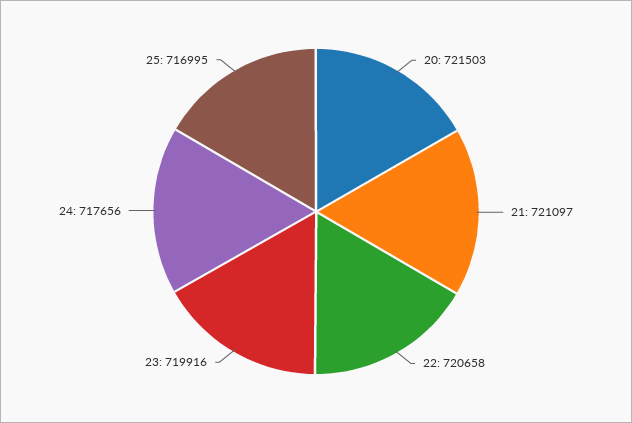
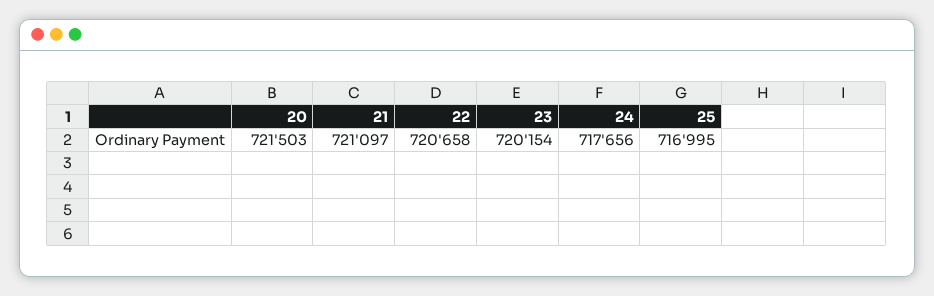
23: 719916 -> 720154

